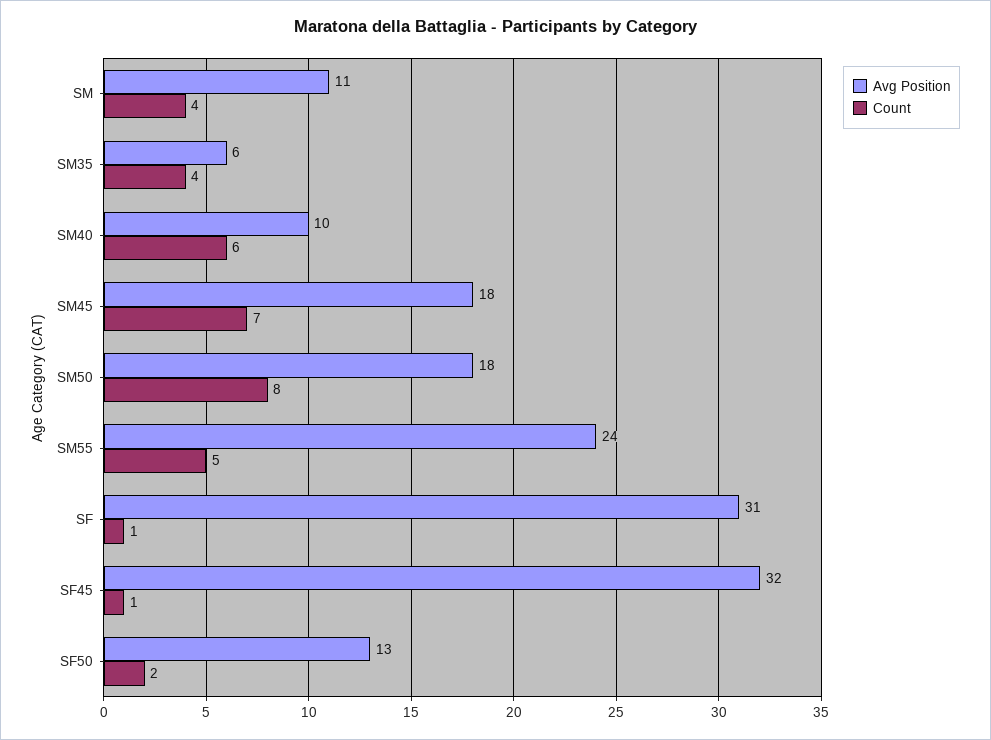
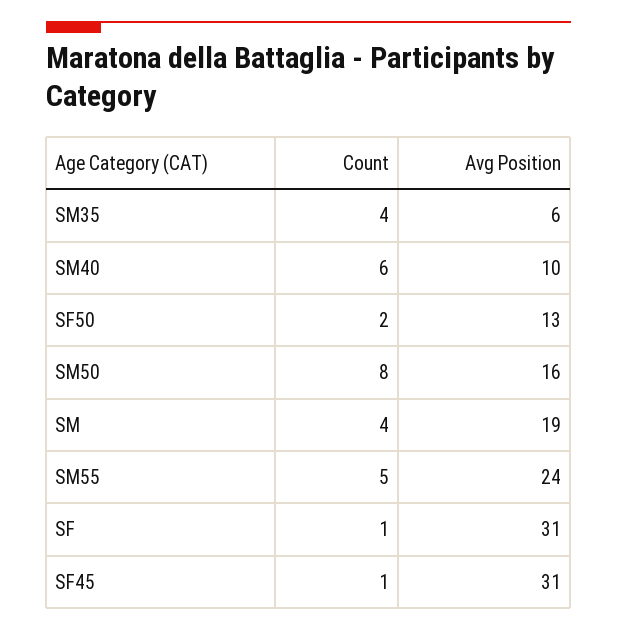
Avg Position, SM: 11 -> 19
Avg Position, SM45: 18 -> none
Count, SM45: 7 -> none
Avg Position, SM50: 18 -> 16
Avg Position, SF45: 32 -> 31

